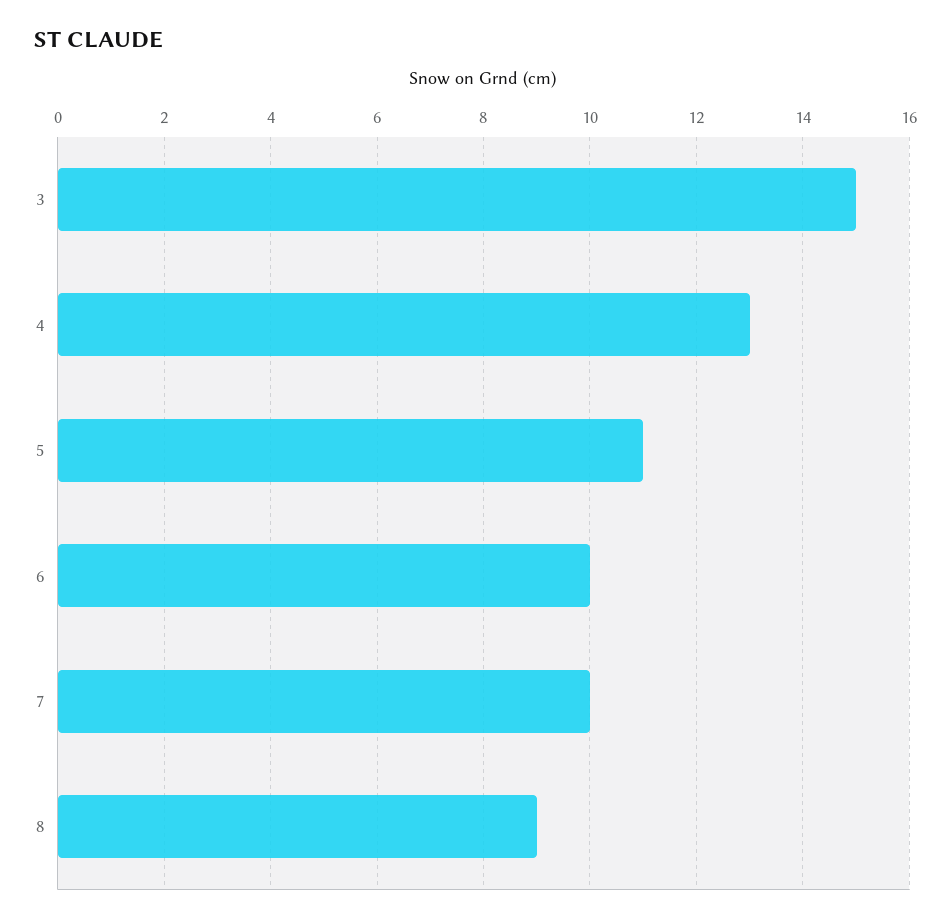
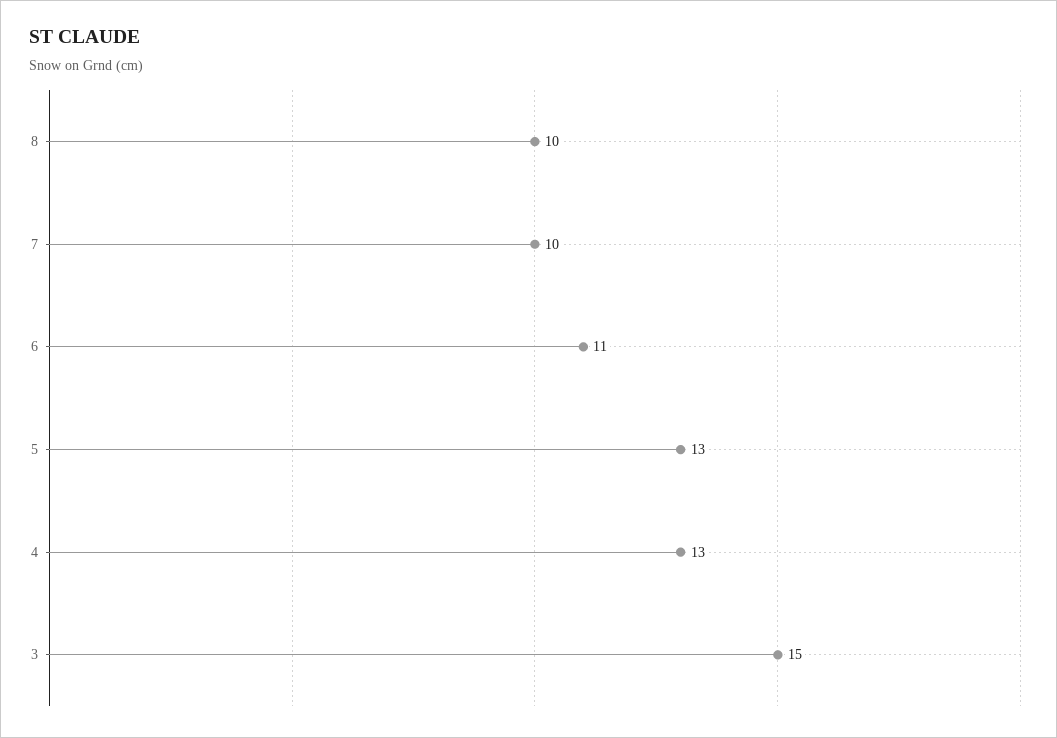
5: 11 -> 13
6: 10 -> 11
8: 9 -> 10

